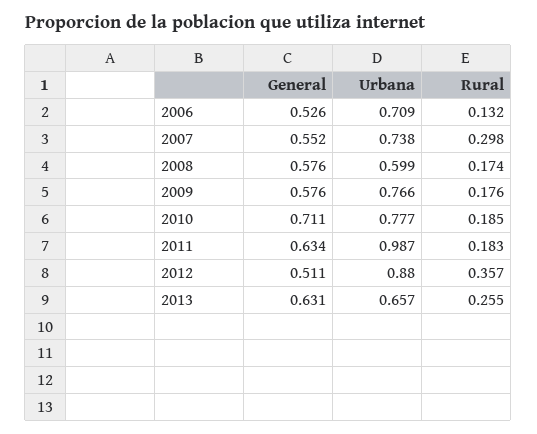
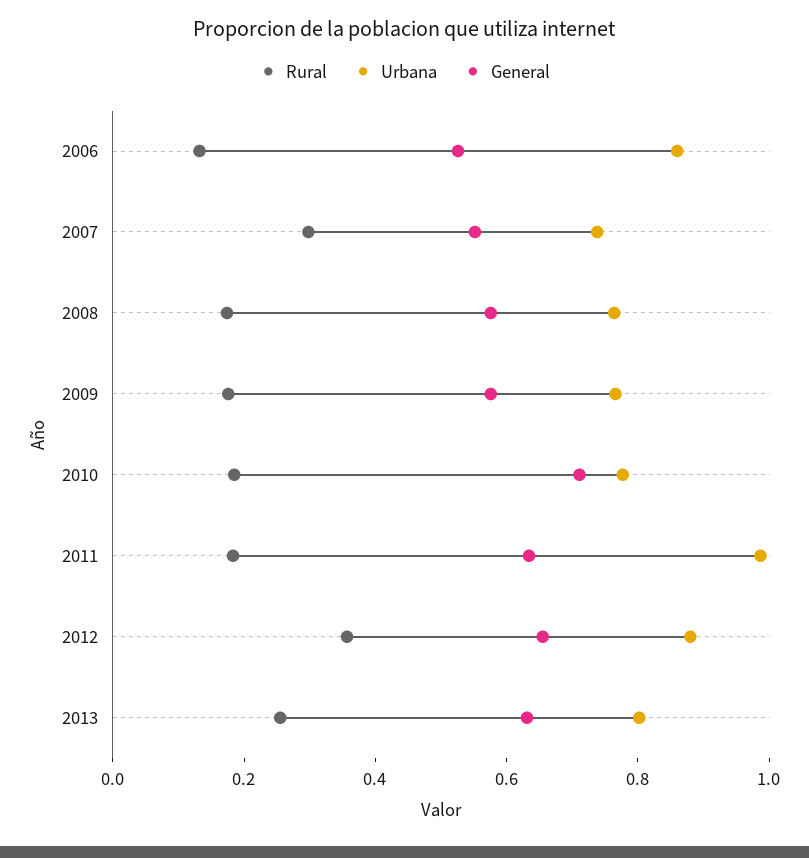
Urbana, 2006: 0.709 -> 0.85
Urbana, 2008: 0.599 -> 0.75
General, 2012: 0.511 -> 0.65
Urbana, 2013: 0.657 -> 0.8

